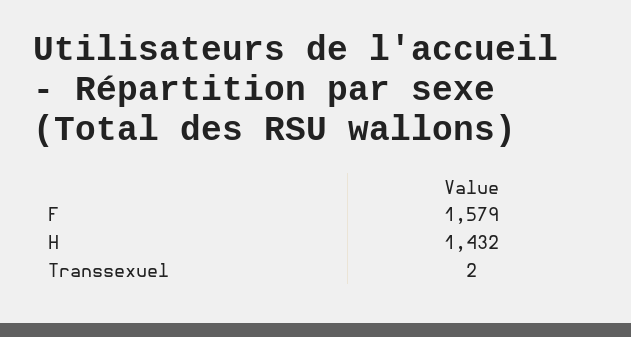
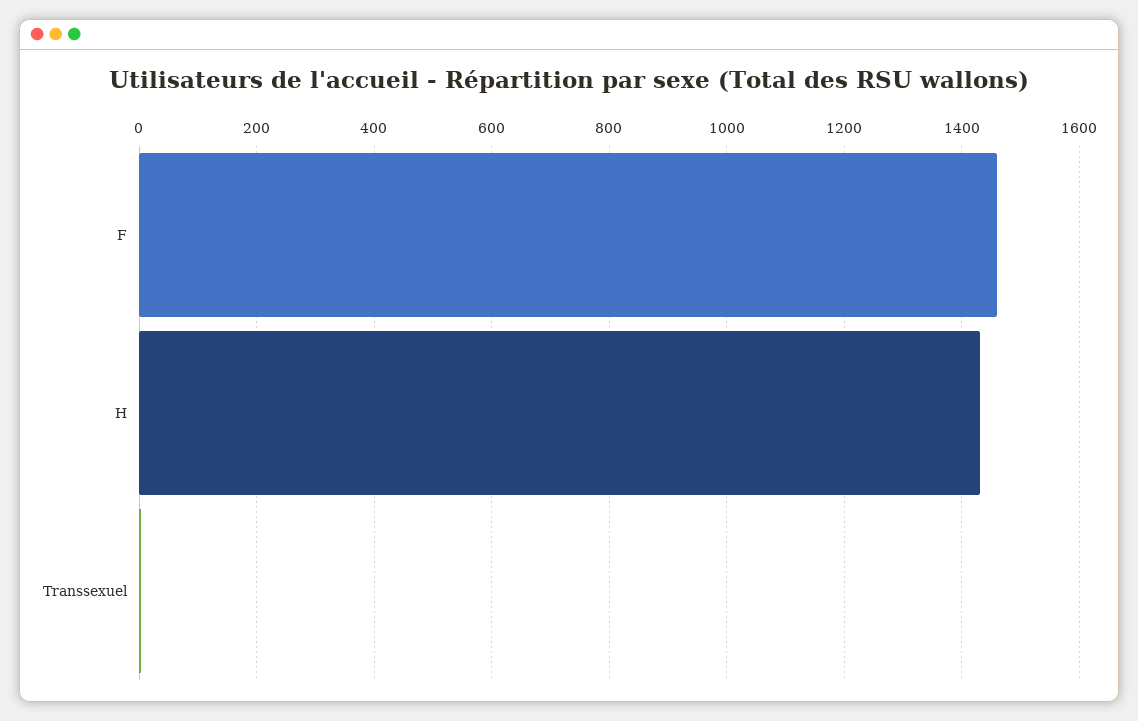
F: 1579 -> 1460

